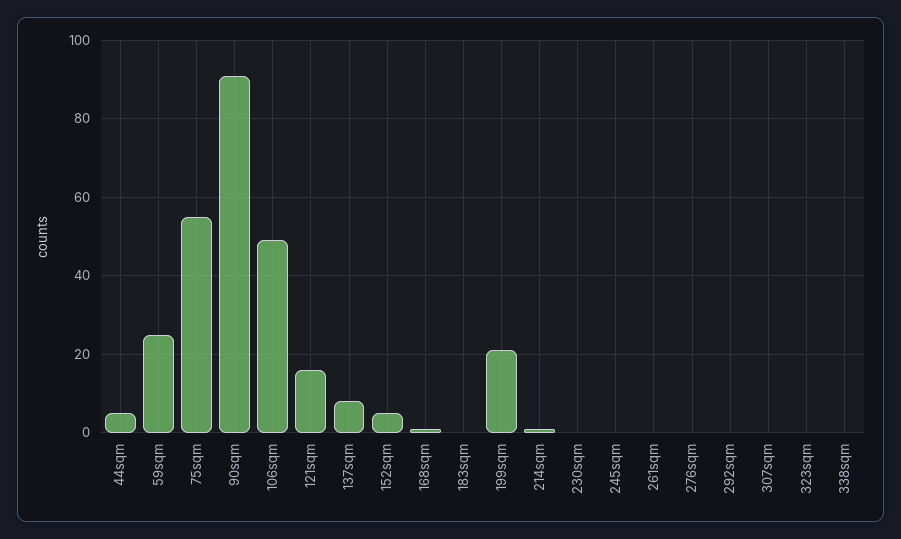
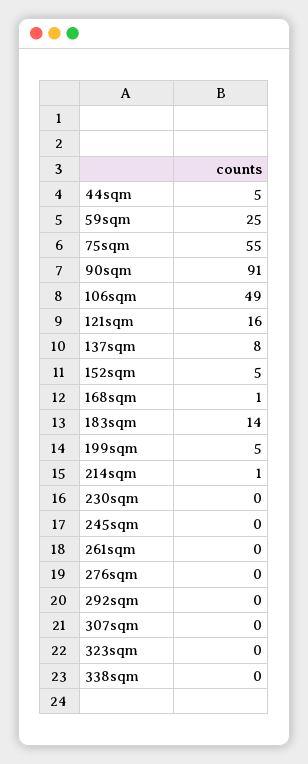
183sqm: 0 -> 14
199sqm: 20 -> 5

